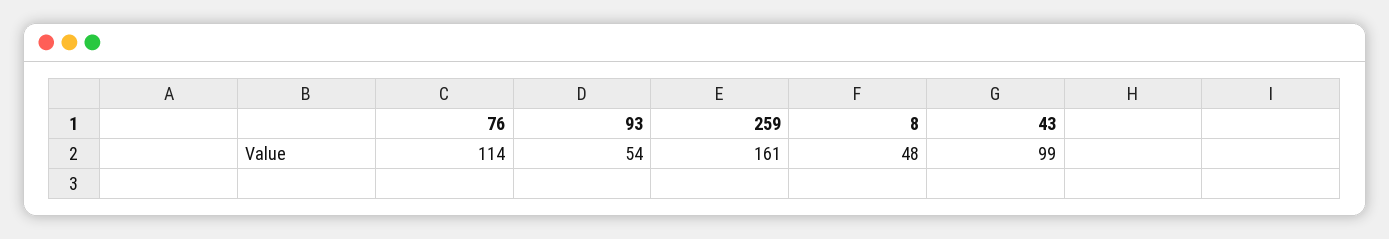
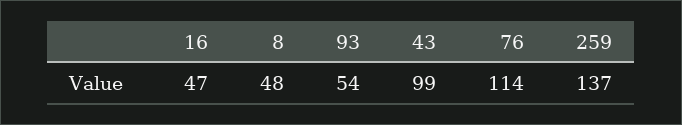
259: 161 -> 137
16: none -> 47

